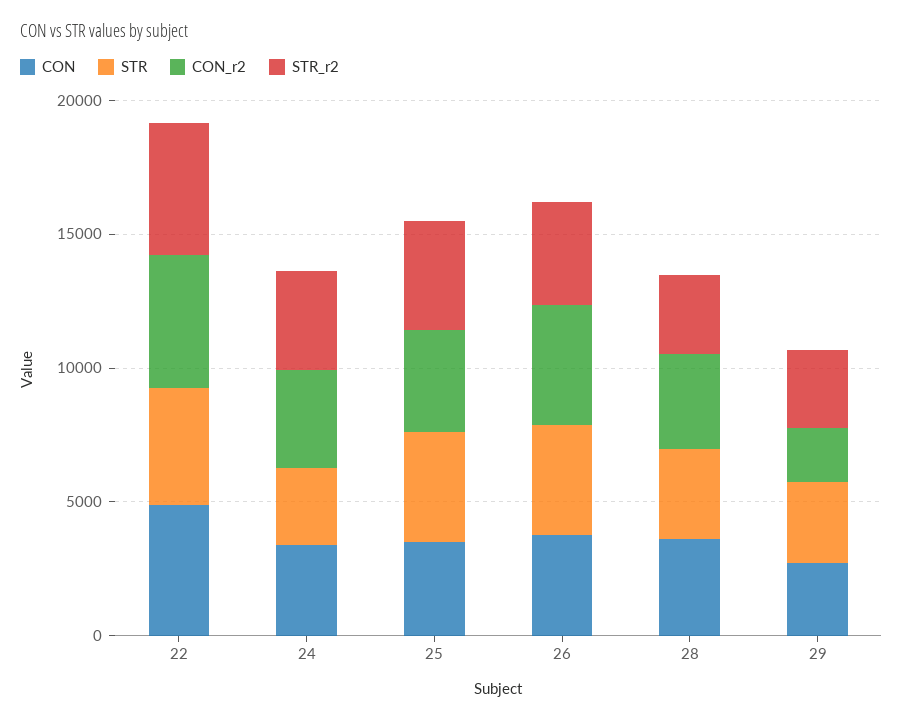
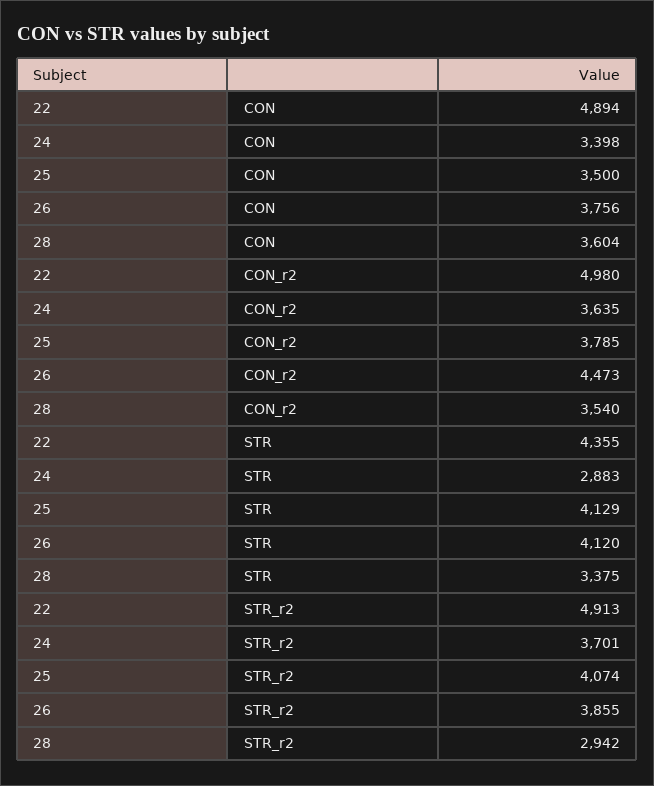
CON, 29: 3000 -> none
STR, 29: 3000 -> none
CON_r2, 29: 2000 -> none
STR_r2, 29: 3000 -> none

